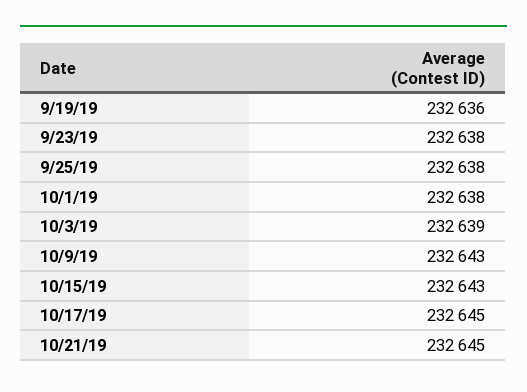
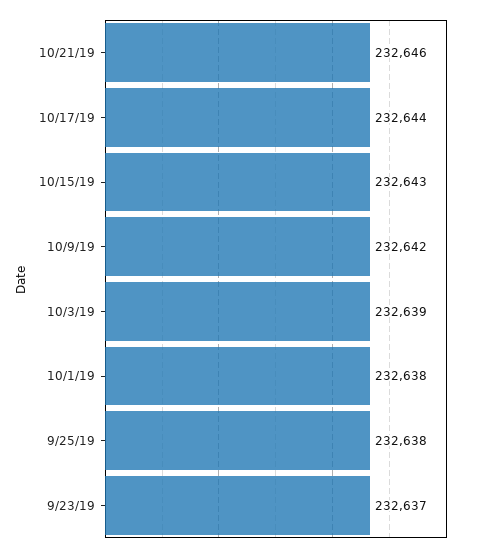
9/19/19: 232636 -> none
9/23/19: 232638 -> 232637
10/9/19: 232643 -> 232642
10/17/19: 232645 -> 232644
10/21/19: 232645 -> 232646

